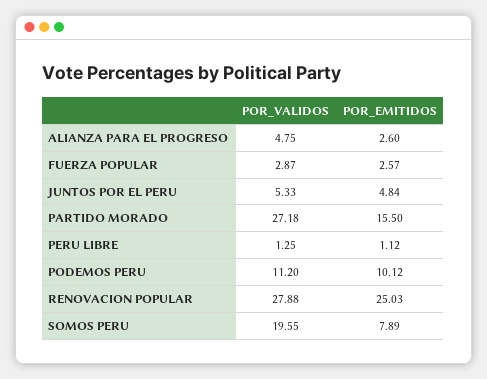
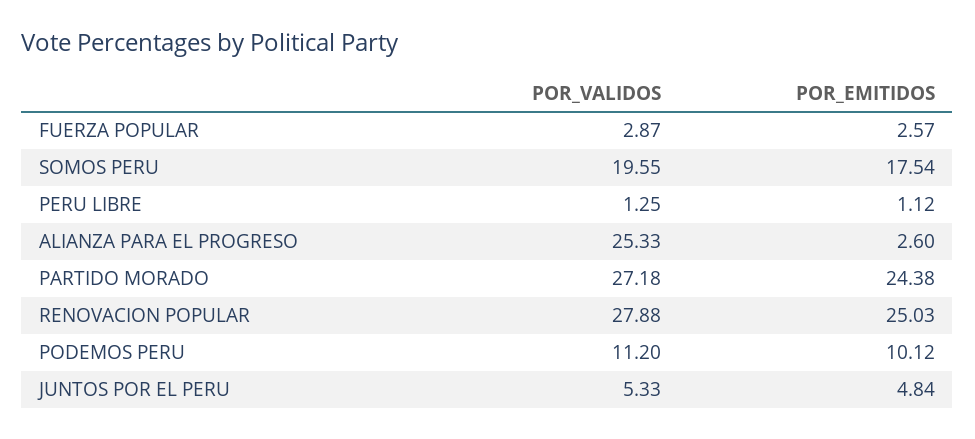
POR_VALIDOS, ALIANZA PARA EL PROGRESO: 4.75 -> 25.33
POR_EMITIDOS, PARTIDO MORADO: 15.5 -> 24.38
POR_EMITIDOS, SOMOS PERU: 7.89 -> 17.54

